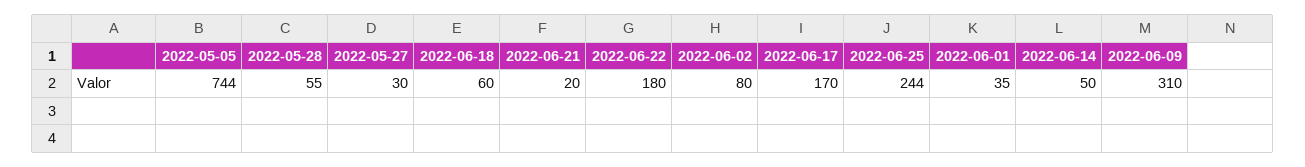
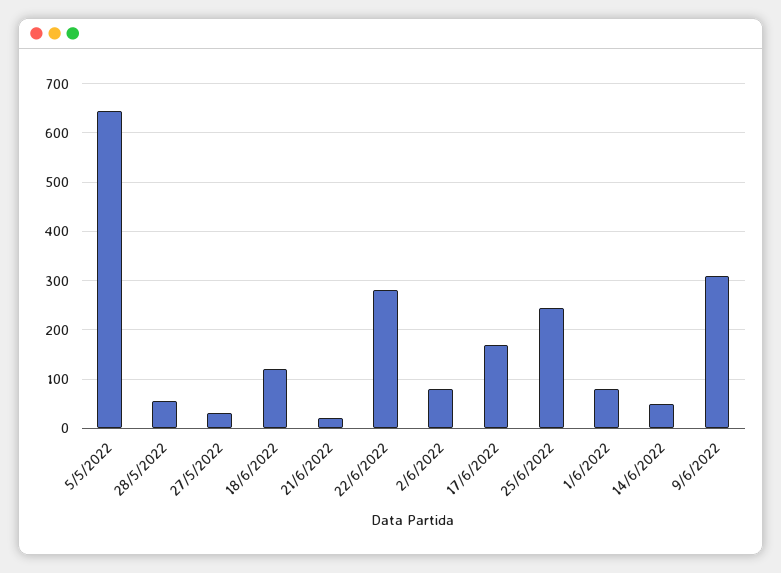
2022-05-05: 744 -> 640
2022-06-18: 60 -> 120
2022-06-22: 180 -> 280
2022-06-01: 35 -> 80

